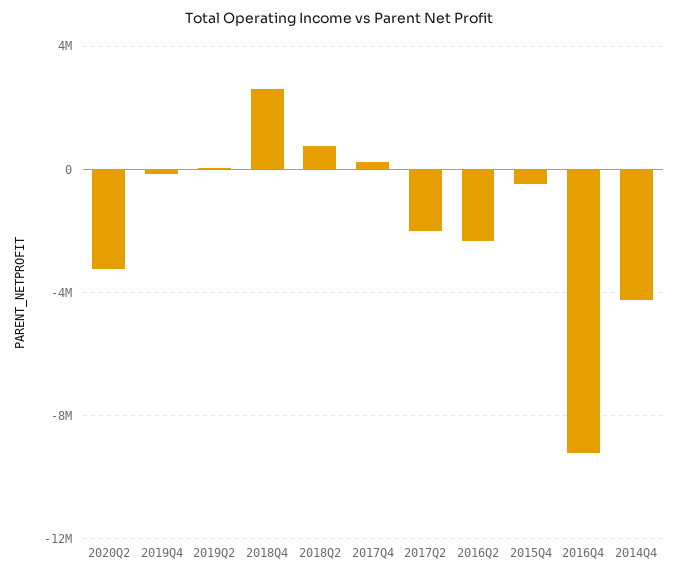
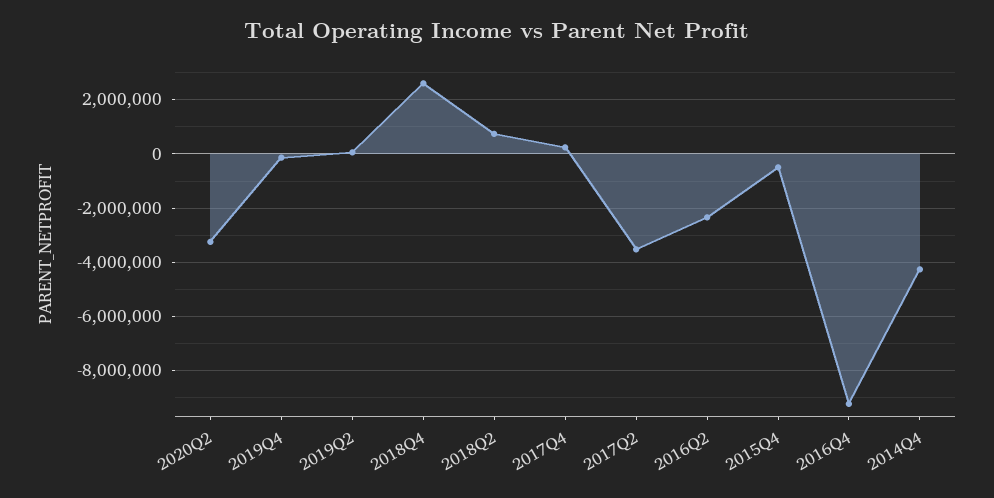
2017Q2: -2000000 -> -3500000

